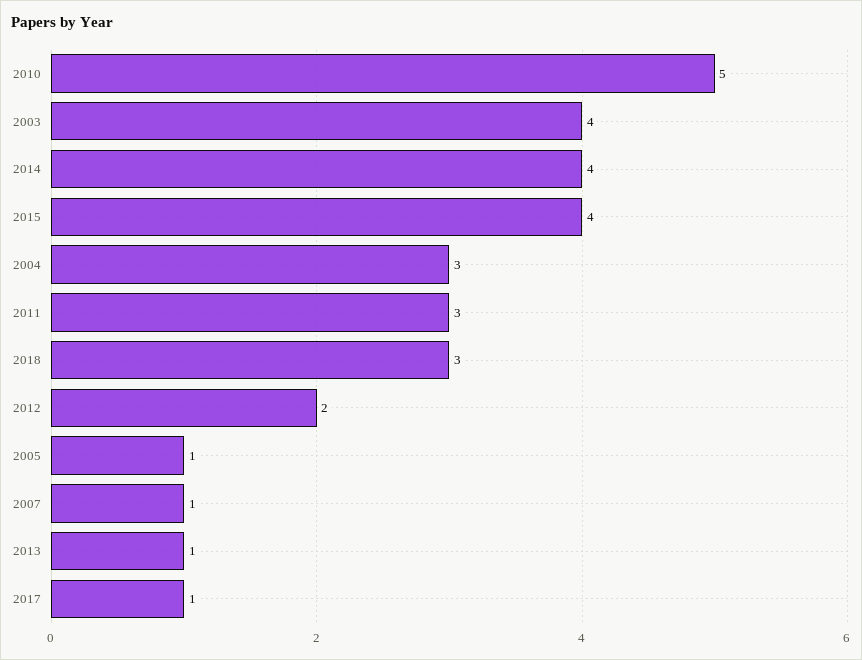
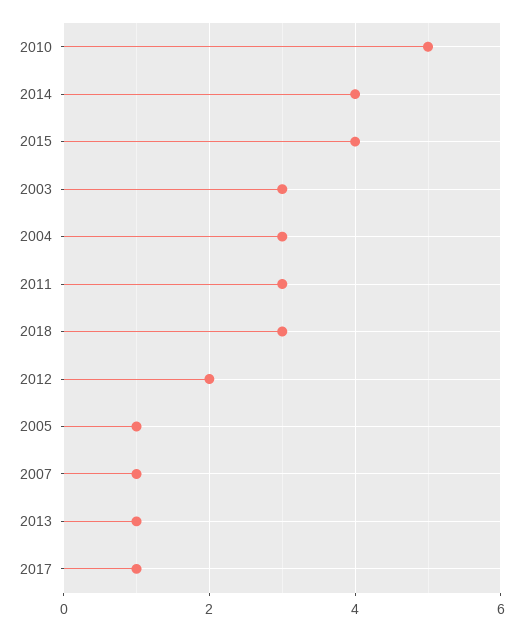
2003: 4 -> 3

